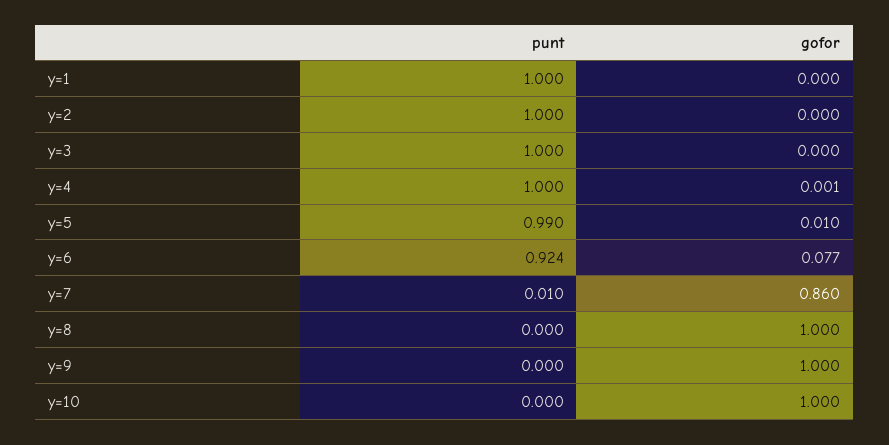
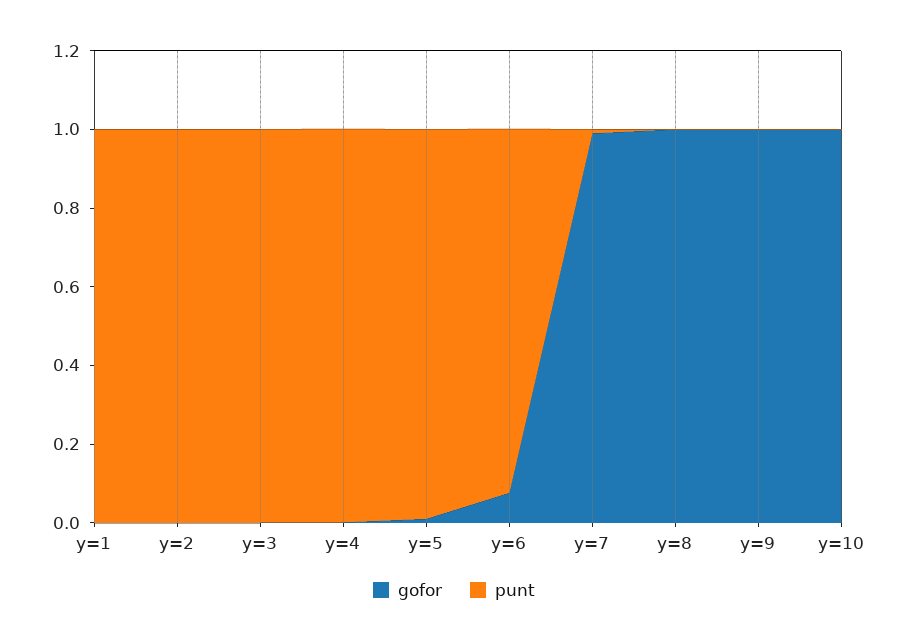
gofor, y=7: 0.86 -> 1

